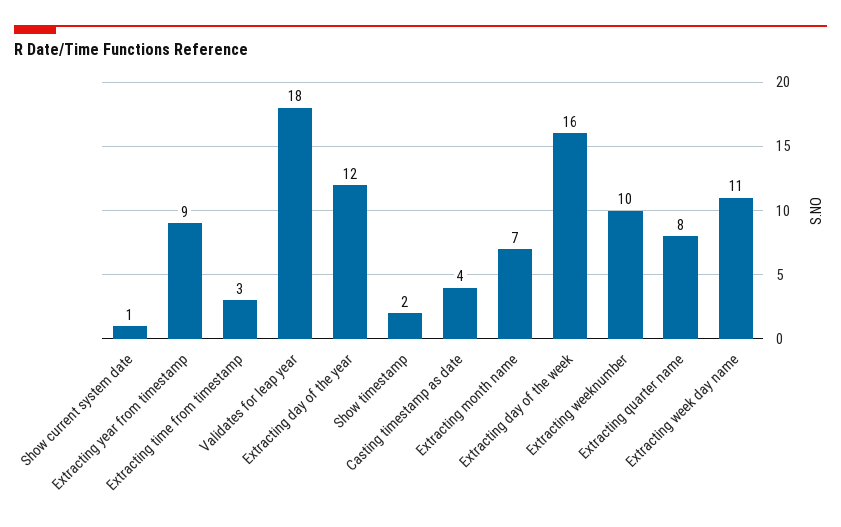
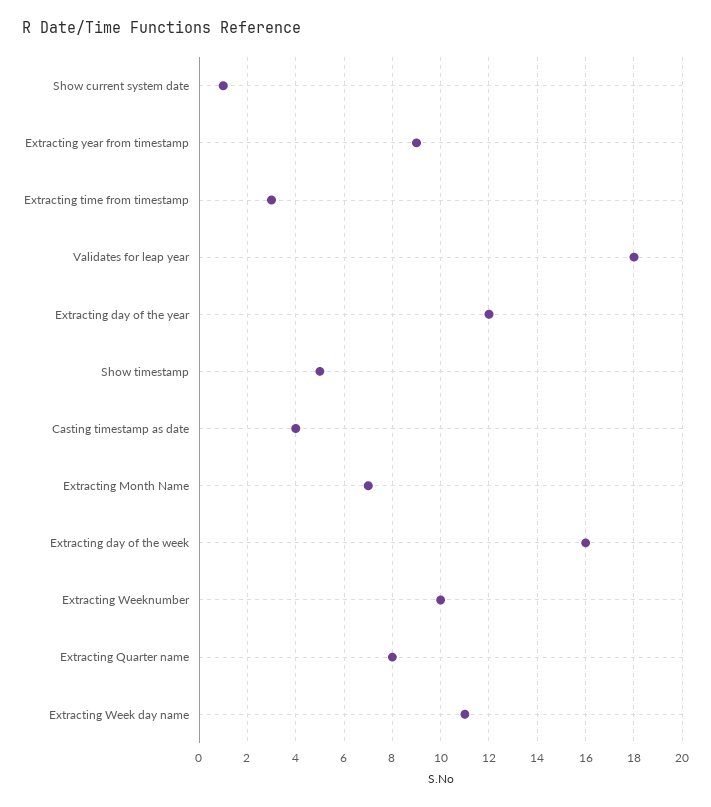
Show timestamp: 2 -> 5

